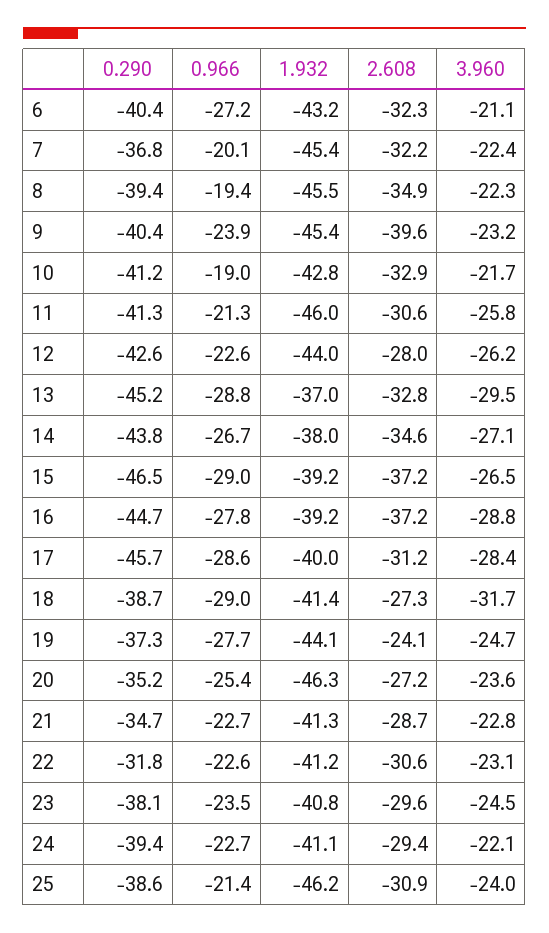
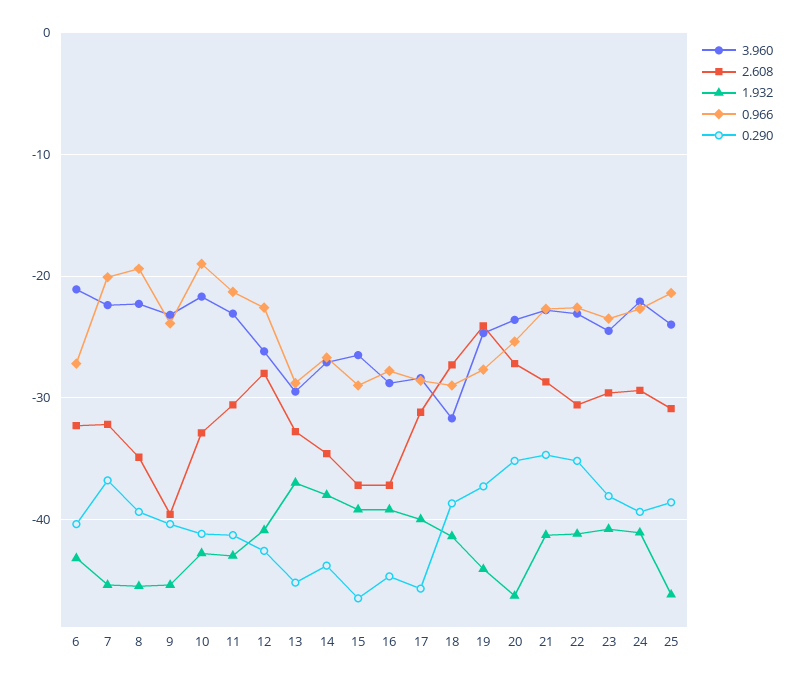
1.932, 11: -46 -> -43
3.960, 11: -25.8 -> -23
1.932, 12: -44 -> -41
0.290, 22: -31.8 -> -35

